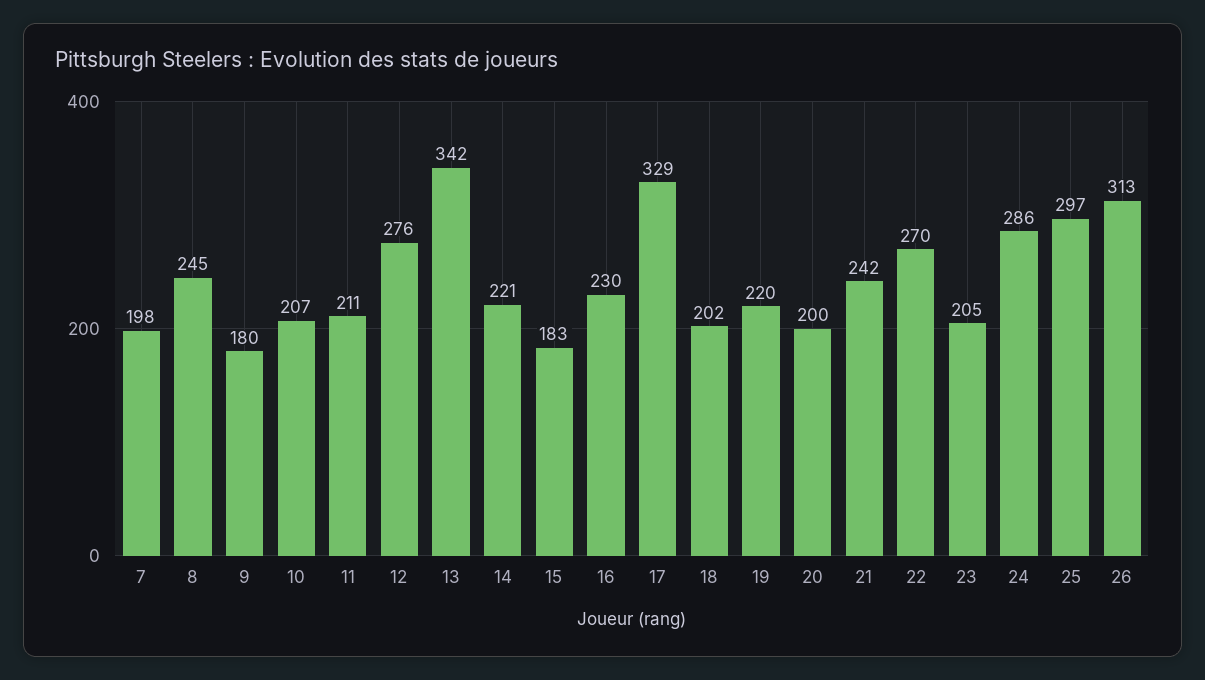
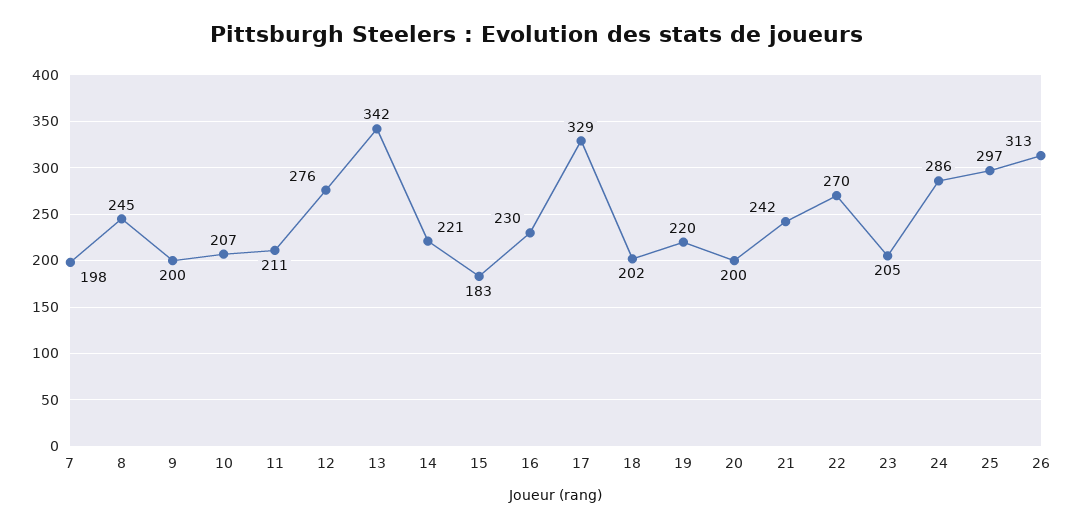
9: 180 -> 200

